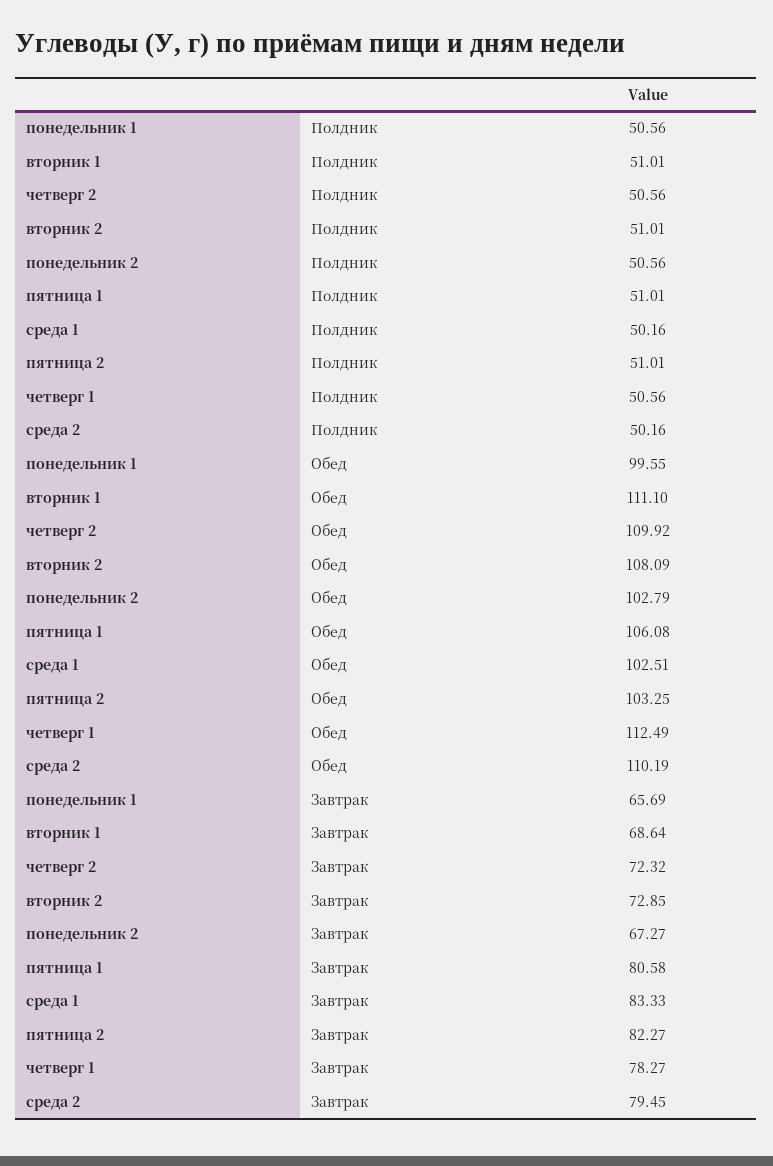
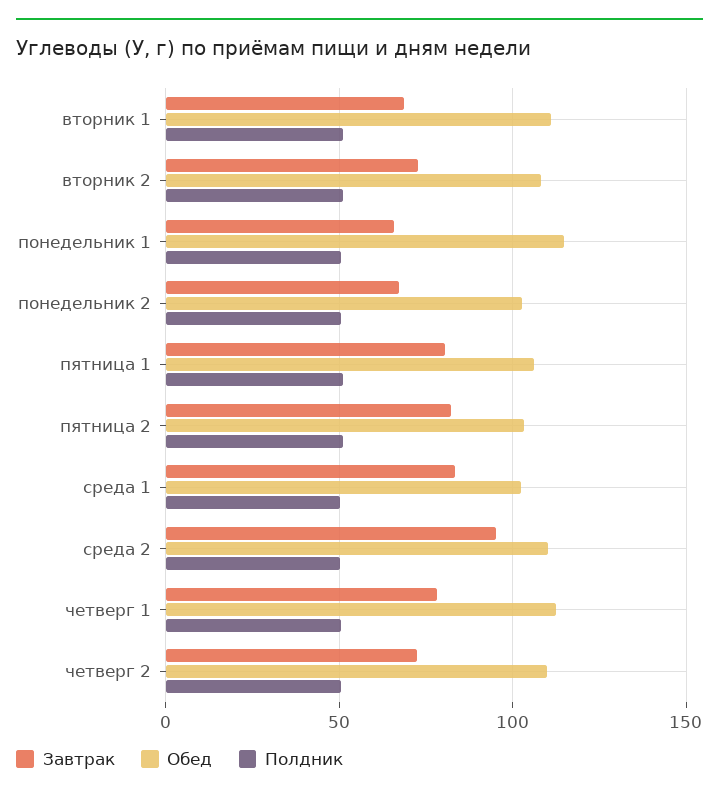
Обед, понедельник 1: 99.55 -> 115
Завтрак, среда 2: 79.45 -> 95

